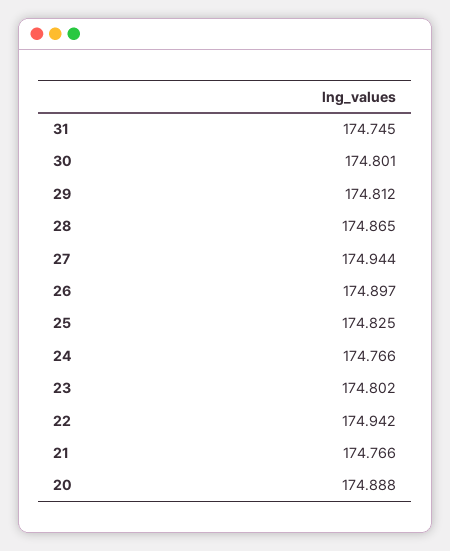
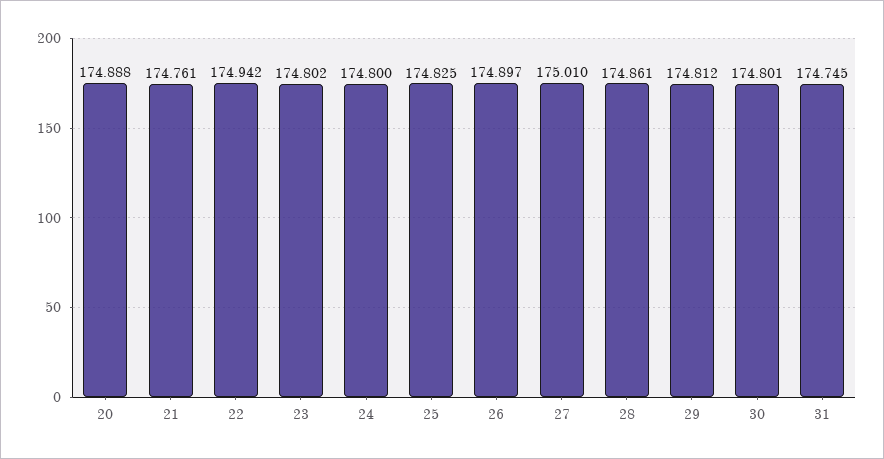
28: 174.865 -> 174.861
27: 174.944 -> 175.01
24: 174.766 -> 174.8
21: 174.766 -> 174.761

